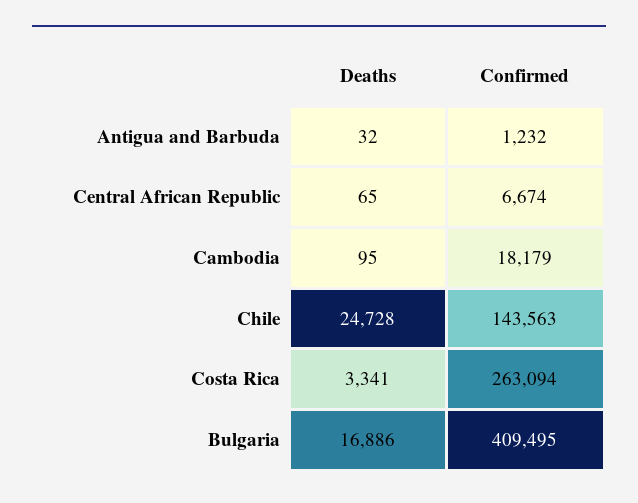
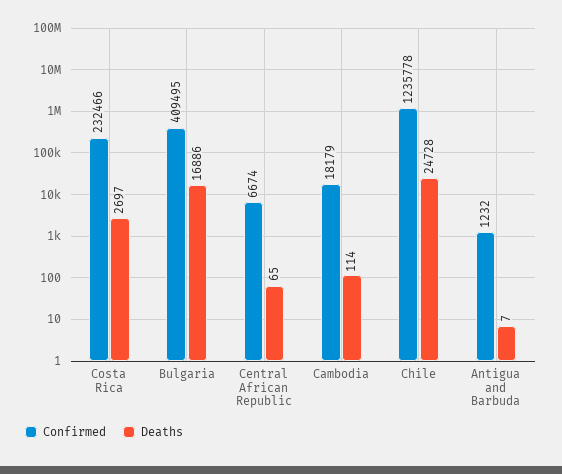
Deaths, Antigua and Barbuda: 32 -> 7
Deaths, Cambodia: 95 -> 114
Confirmed, Chile: 143563 -> 1235778
Deaths, Costa Rica: 3341 -> 2697
Confirmed, Costa Rica: 263094 -> 232466

